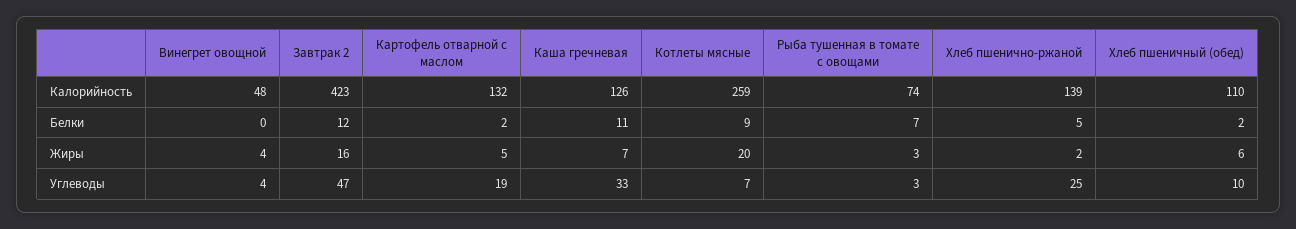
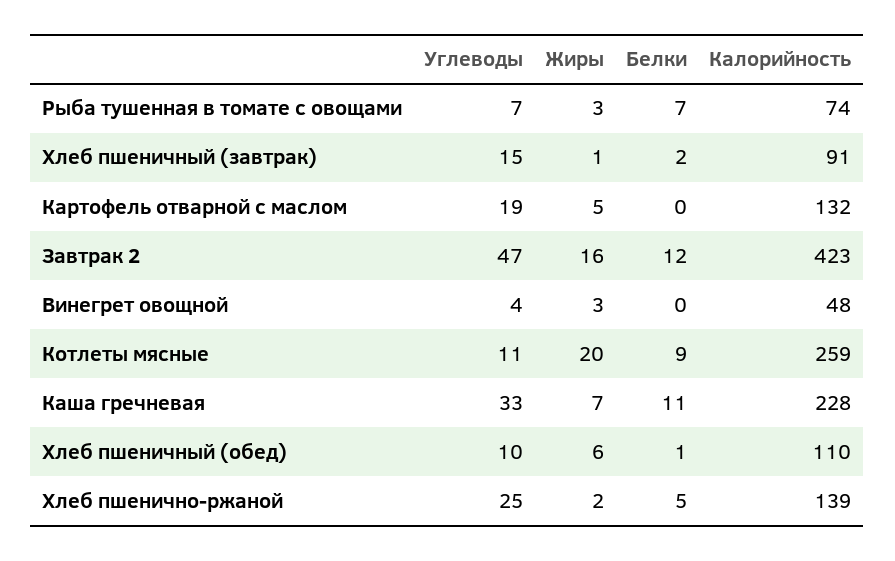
Каша гречневая, Калорийность: 126 -> 228
Картофель отварной с маслом, Белки: 2 -> 0
Хлеб пшеничный (обед), Белки: 2 -> 1
Винегрет овощной, Жиры: 4 -> 3
Котлеты мясные, Углеводы: 7 -> 11
Рыба тушенная в томате с овощами, Углеводы: 3 -> 7
Хлеб пшеничный (завтрак), Углеводы: none -> 15
Хлеб пшеничный (завтрак), Жиры: none -> 1
Хлеб пшеничный (завтрак), Белки: none -> 2
Хлеб пшеничный (завтрак), Калорийность: none -> 91

